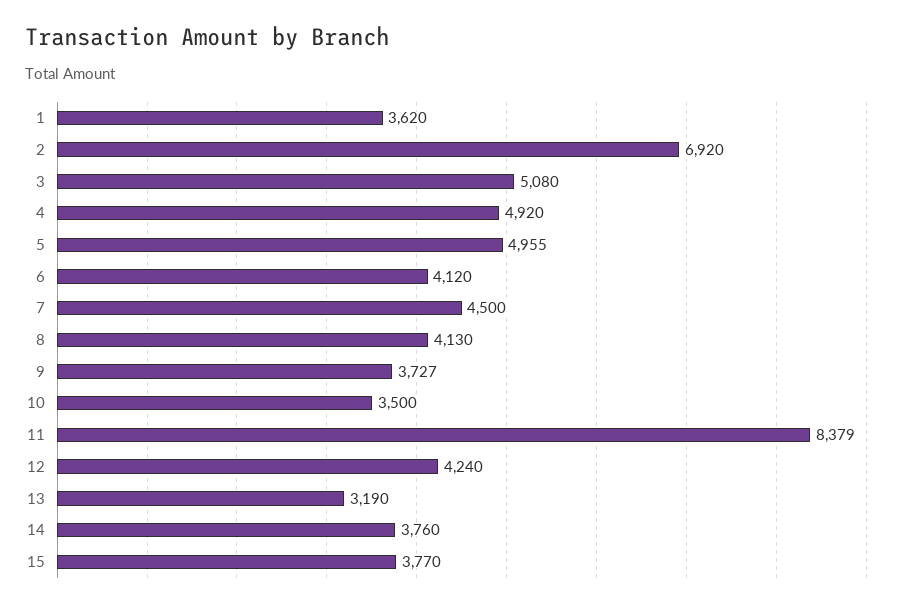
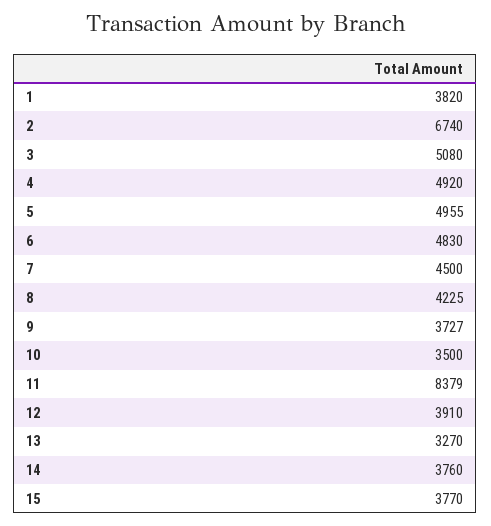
1: 3620 -> 3820
2: 6920 -> 6740
6: 4120 -> 4830
8: 4130 -> 4225
12: 4240 -> 3910
13: 3190 -> 3270

